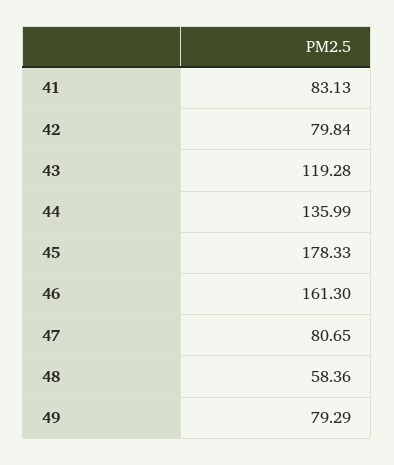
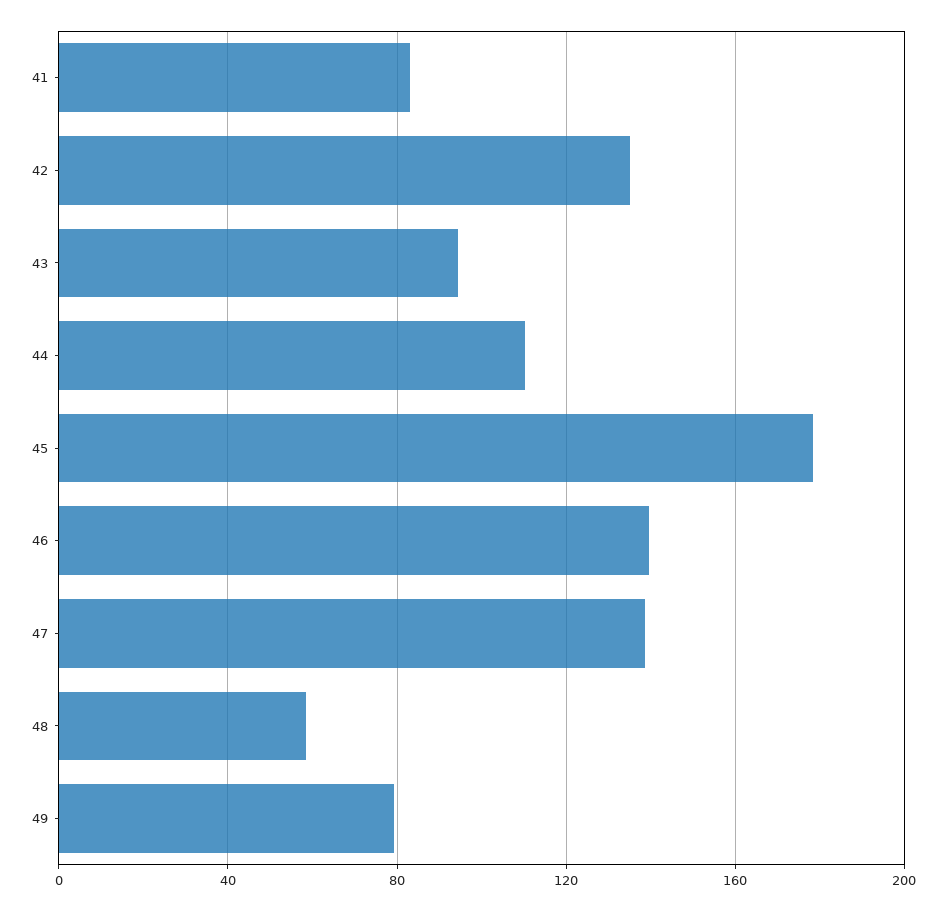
42: 79.84 -> 135
43: 119.28 -> 95
44: 135.99 -> 110
46: 161.3 -> 140
47: 80.65 -> 140

